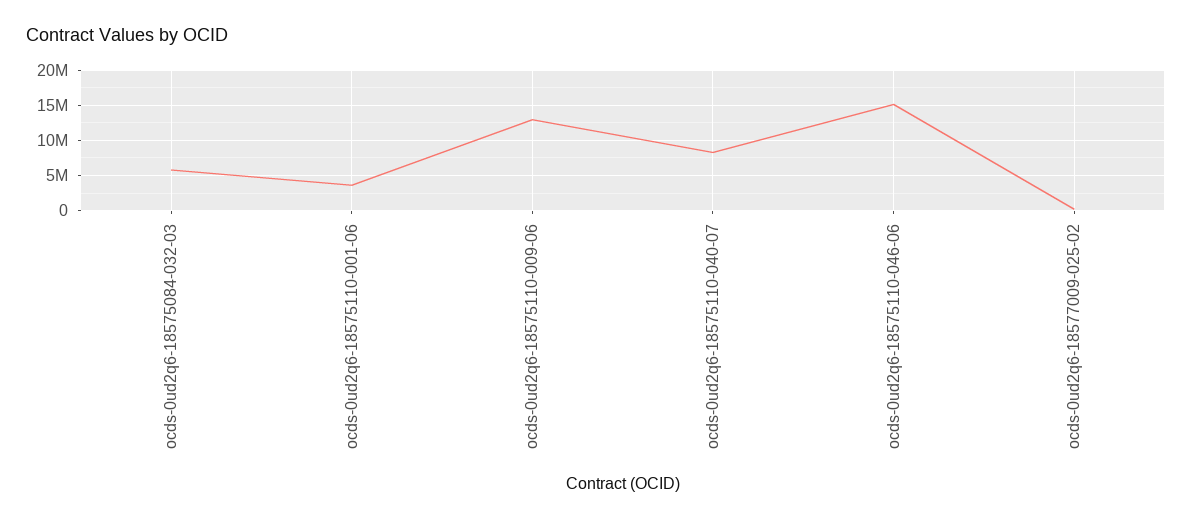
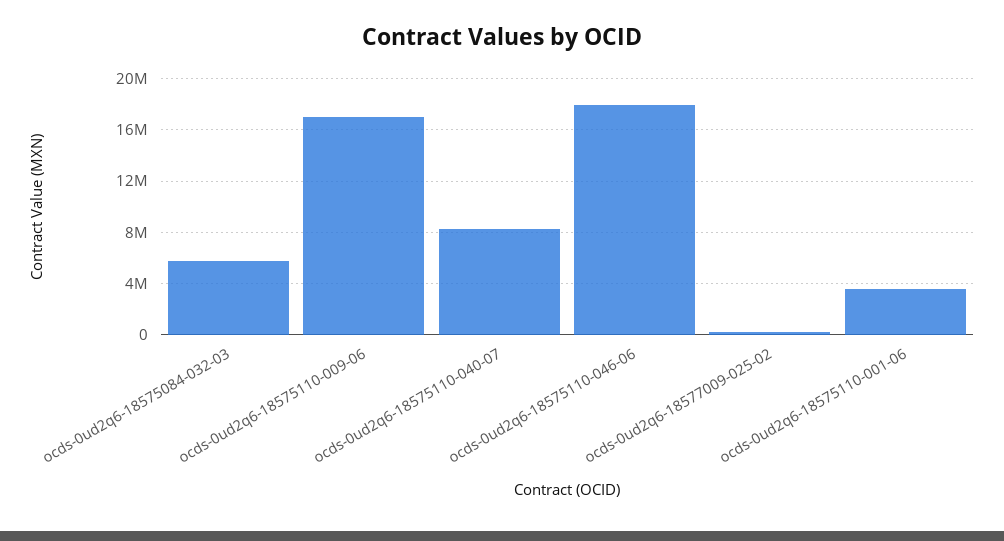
ocds-0ud2q6-18575110-009-06: 13000000 -> 17000000
ocds-0ud2q6-18575110-046-06: 15000000 -> 18000000

